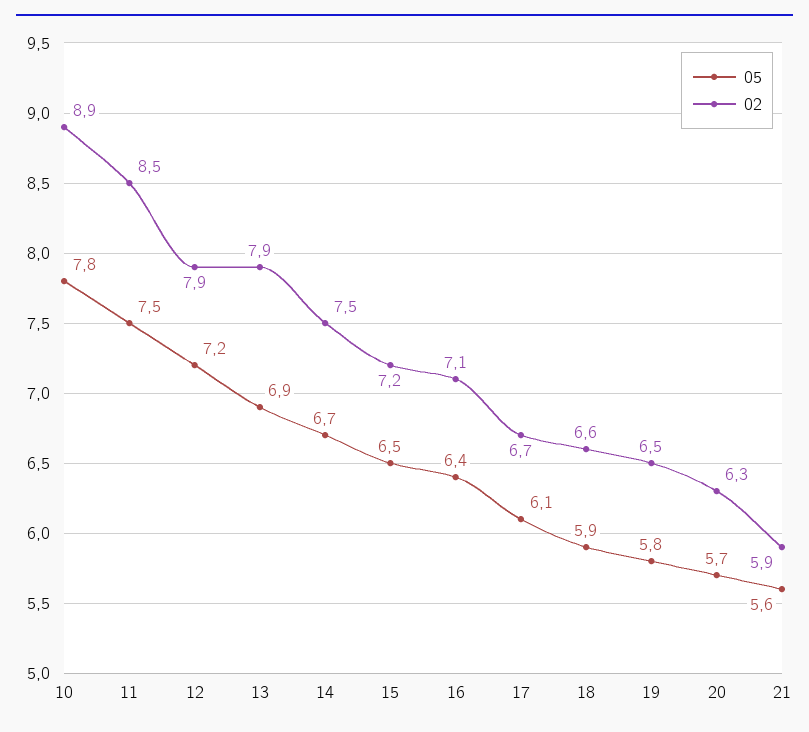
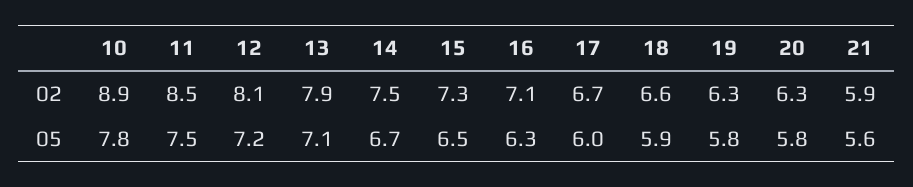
02, 12: 7.9 -> 8.1
05, 13: 6.9 -> 7.1
02, 15: 7.2 -> 7.3
05, 16: 6.4 -> 6.3
05, 17: 6.1 -> 6
02, 19: 6.5 -> 6.3
05, 20: 5.7 -> 5.8

